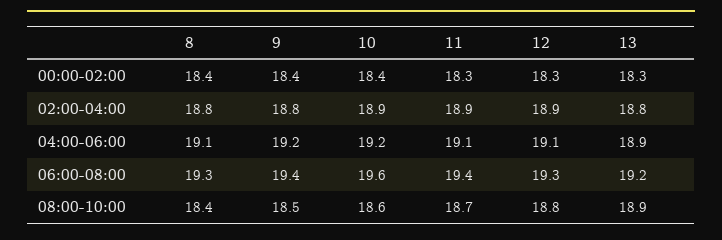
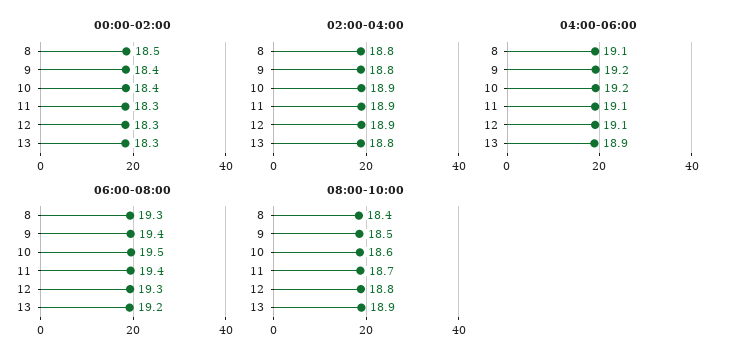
00:00-02:00, 8: 18.4 -> 18.5
06:00-08:00, 10: 19.6 -> 19.5

